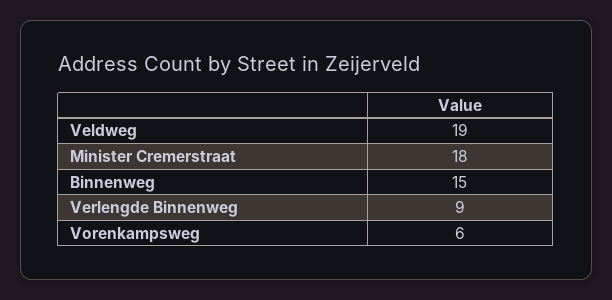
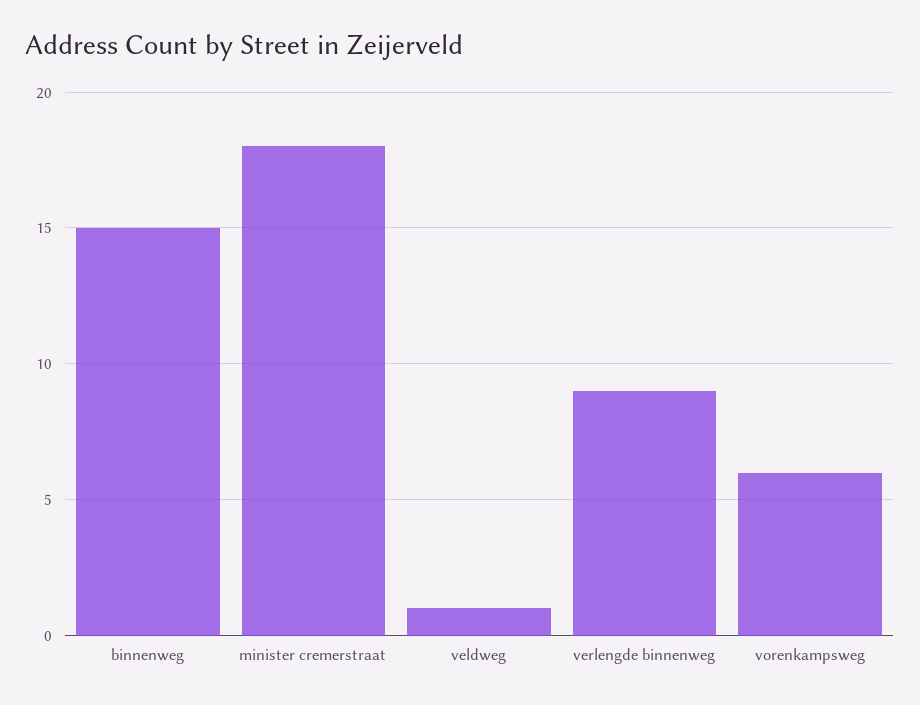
Veldweg: 19 -> 1

